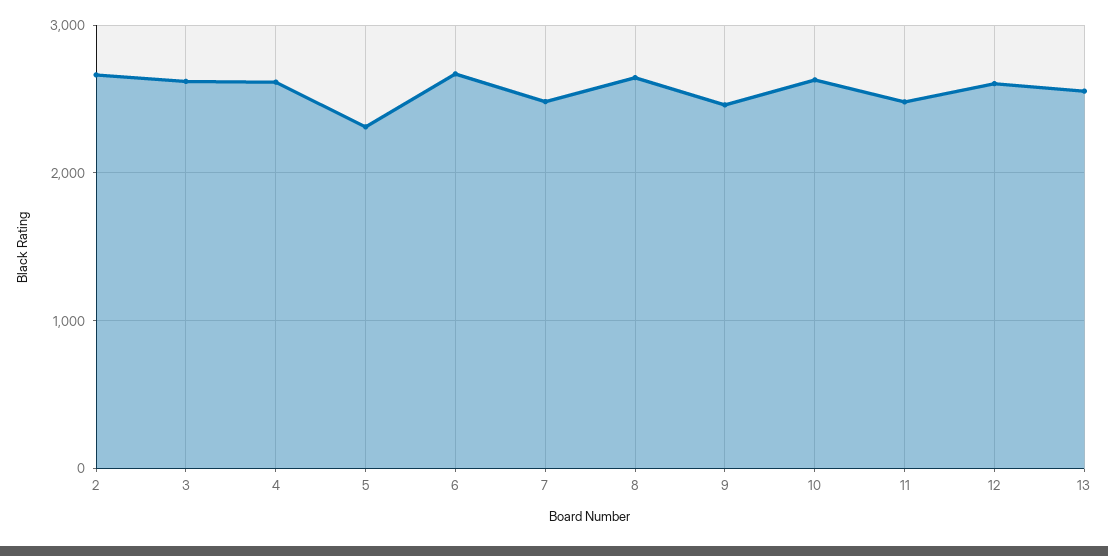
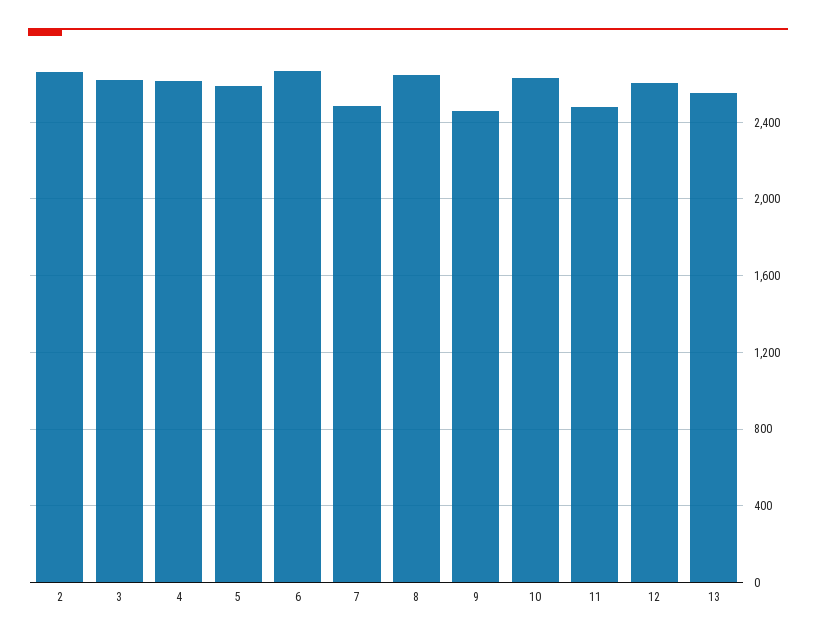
5: 2300 -> 2600

